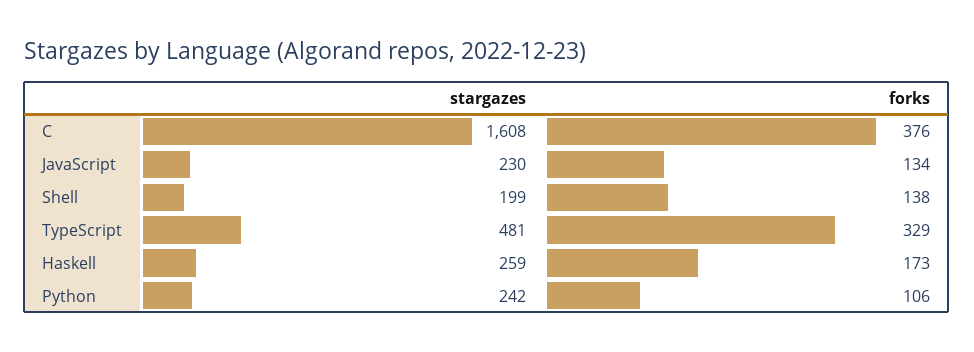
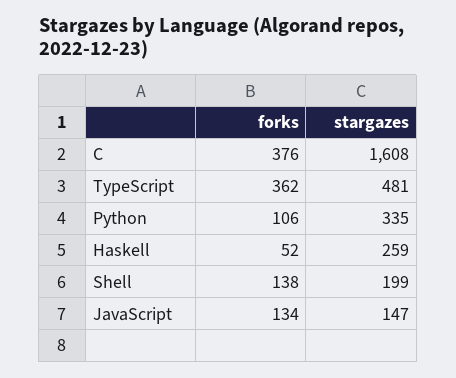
stargazes, JavaScript: 230 -> 147
forks, TypeScript: 329 -> 362
forks, Haskell: 173 -> 52
stargazes, Python: 242 -> 335

